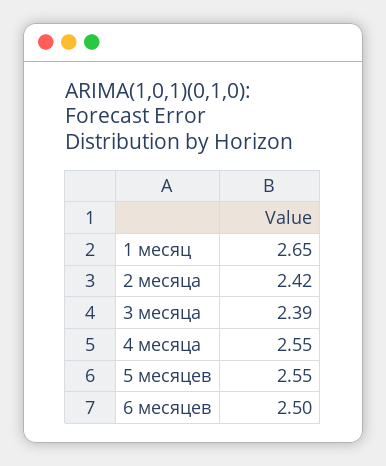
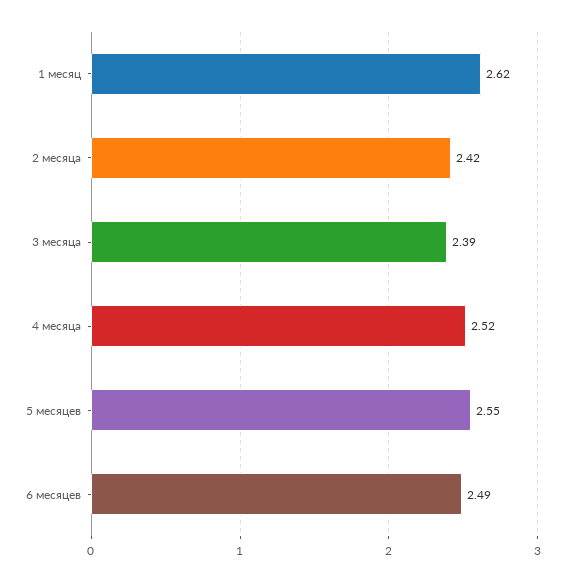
1 месяц: 2.65 -> 2.62
4 месяца: 2.55 -> 2.52
6 месяцев: 2.5 -> 2.49

